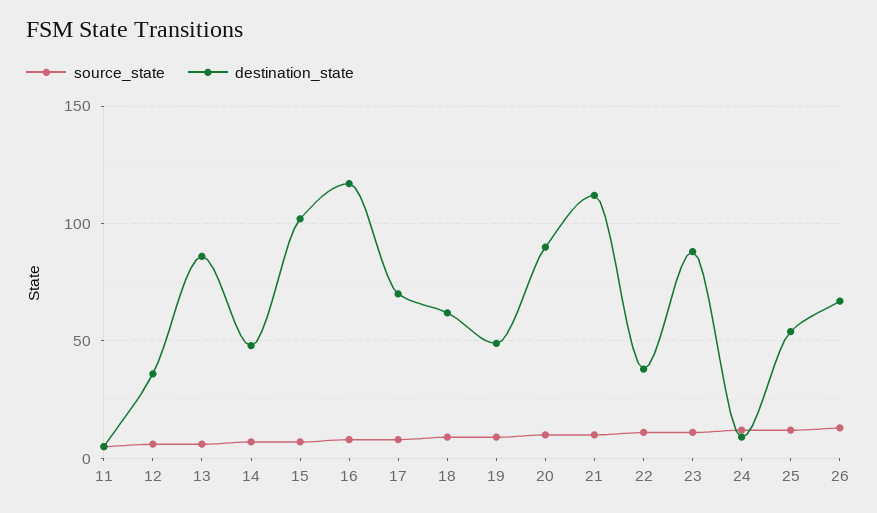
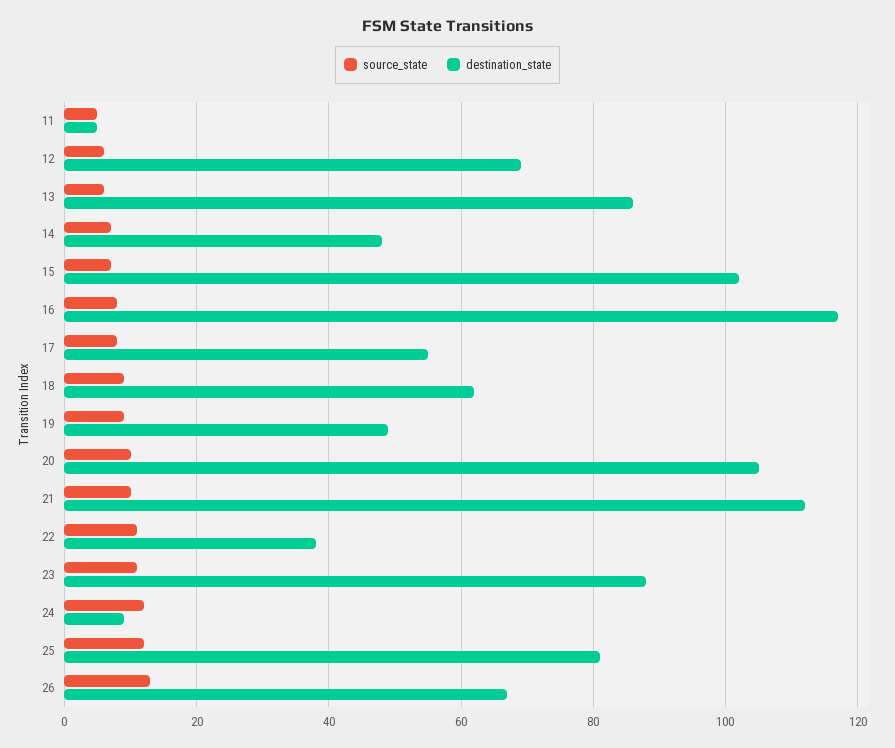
destination_state, 12: 35 -> 70
destination_state, 17: 70 -> 55
destination_state, 20: 90 -> 105
destination_state, 25: 55 -> 80

